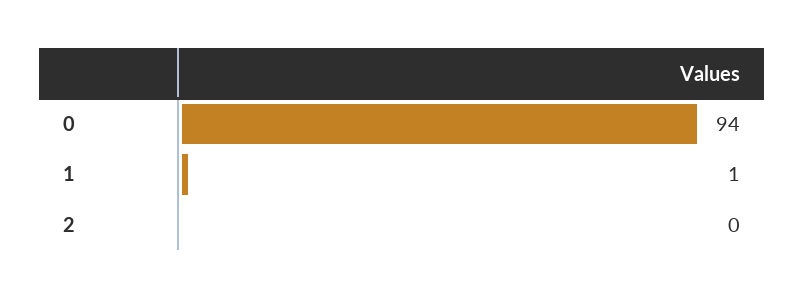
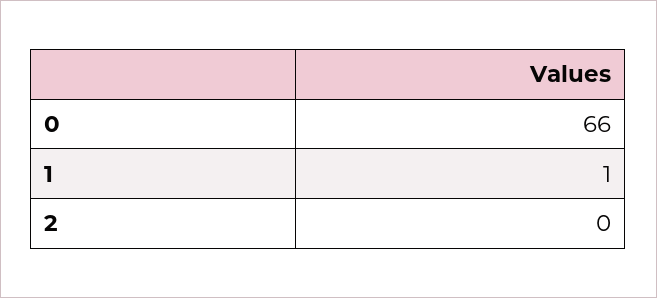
0: 94 -> 66

